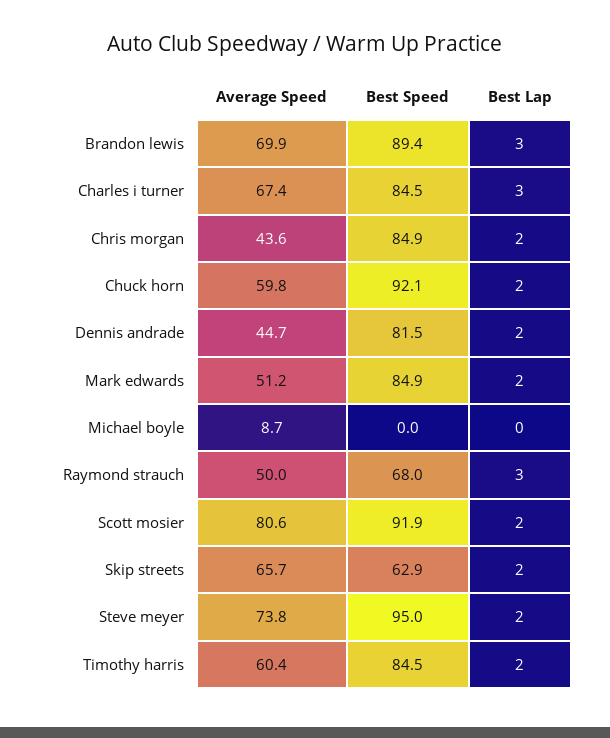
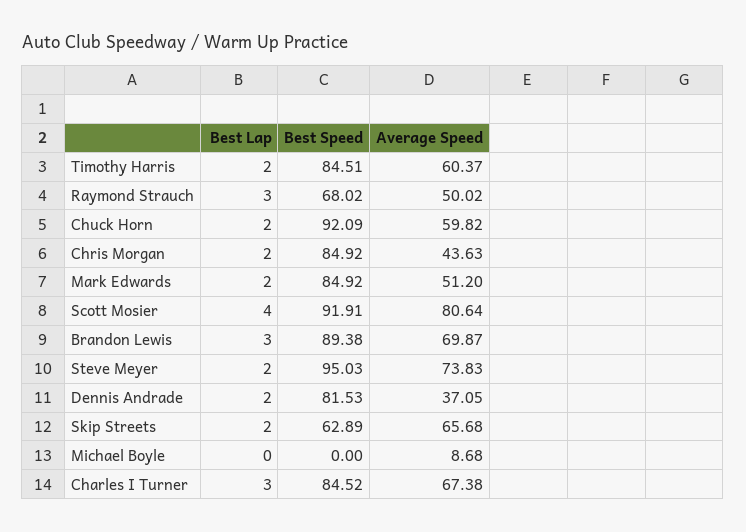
Average Speed, Dennis andrade: 44.7 -> 37.05
Best Lap, Scott mosier: 2 -> 4

